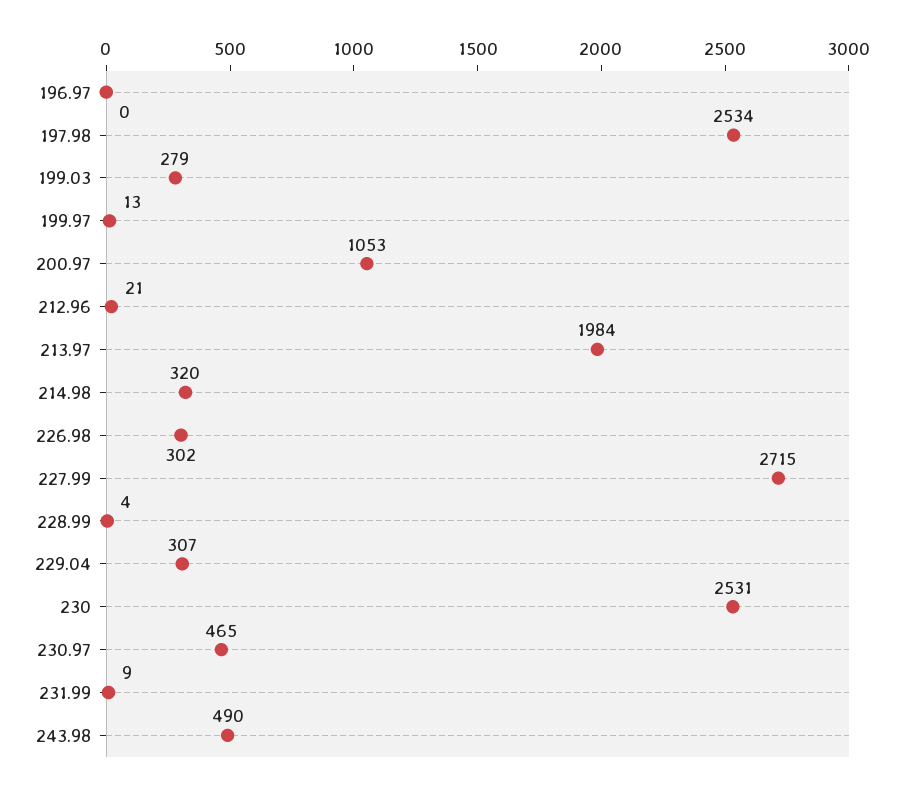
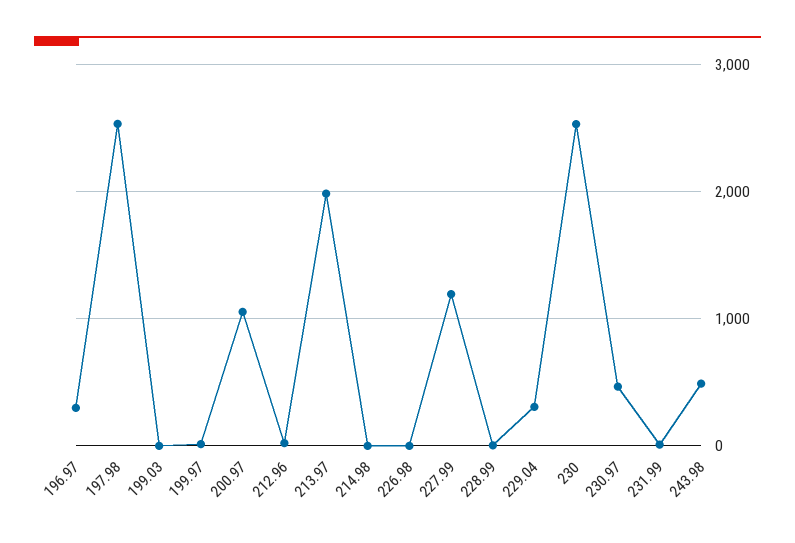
196.97: 0 -> 300
199.03: 279 -> 0
214.98: 320 -> 0
226.98: 302 -> 0
227.99: 2715 -> 1200

